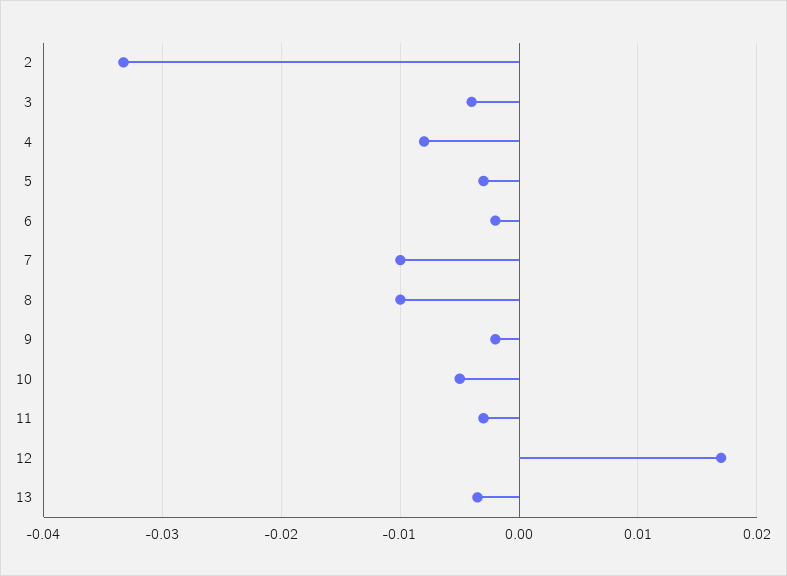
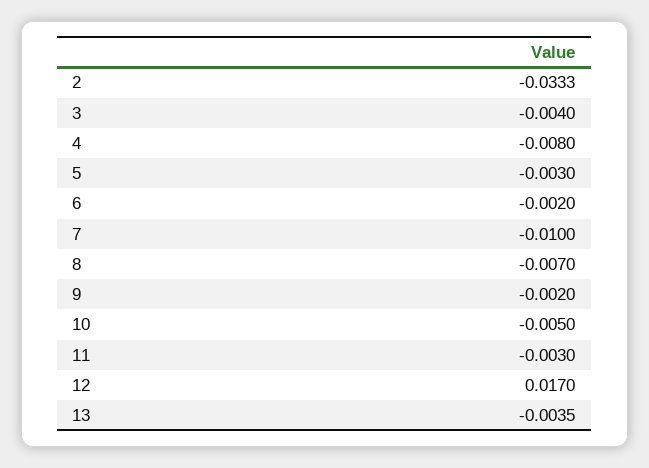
8: -0.01 -> -0.007

